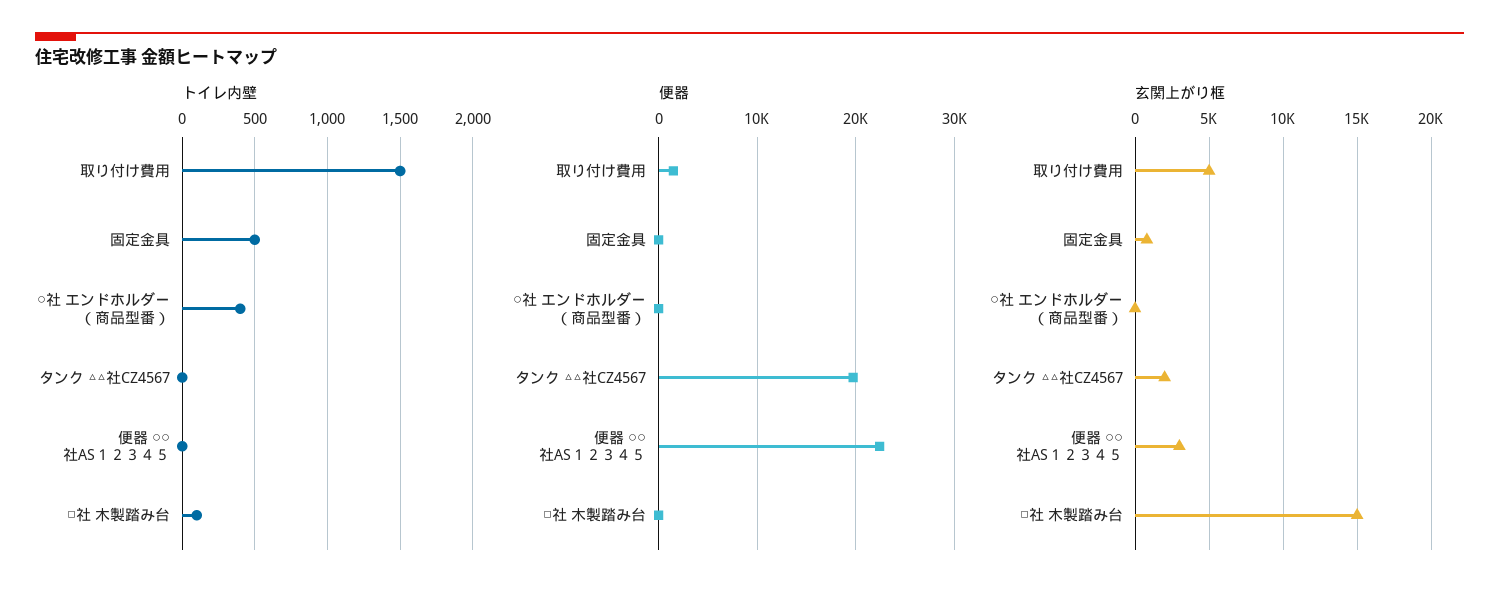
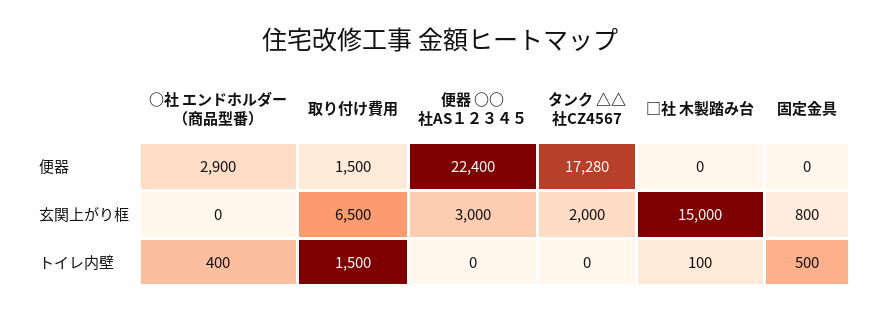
便器, ○社 エンドホルダー （商品型番）: 0 -> 2900
便器, タンク △△社CZ4567: 20000 -> 17280
玄関上がり框, 取り付け費用: 5000 -> 6500

